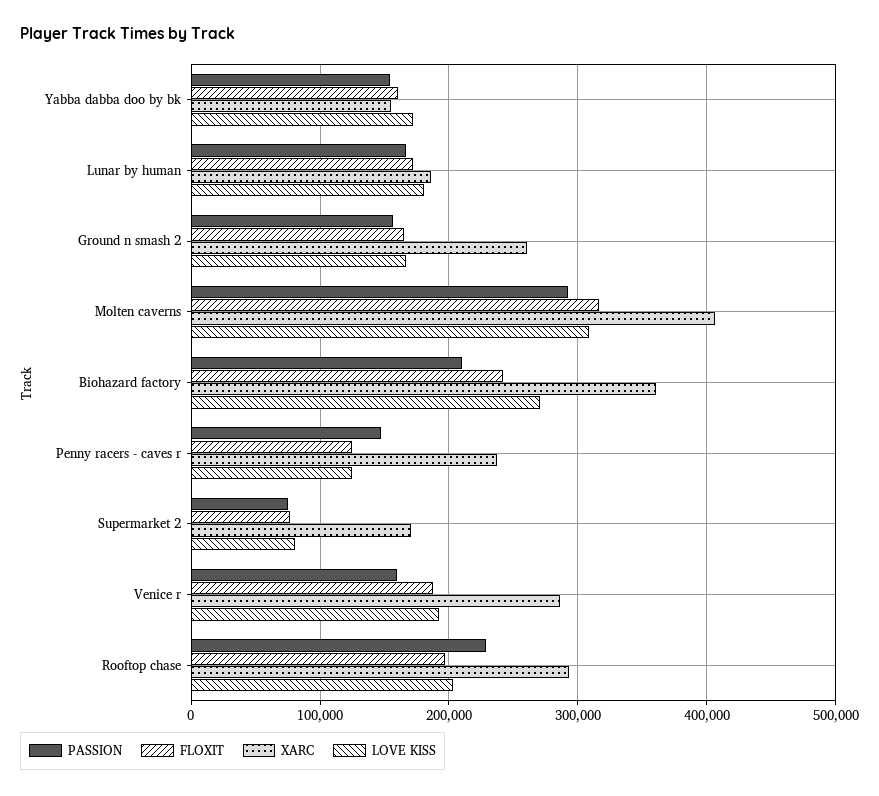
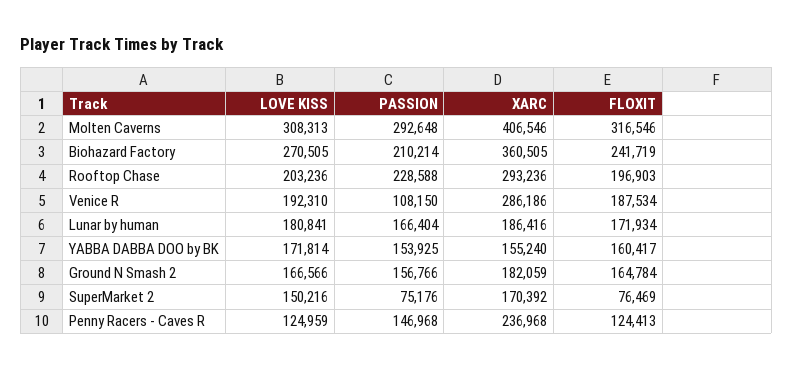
XARC, Ground n smash 2: 260000 -> 182059
LOVE KISS, Supermarket 2: 80000 -> 150216
PASSION, Venice r: 160000 -> 108150

